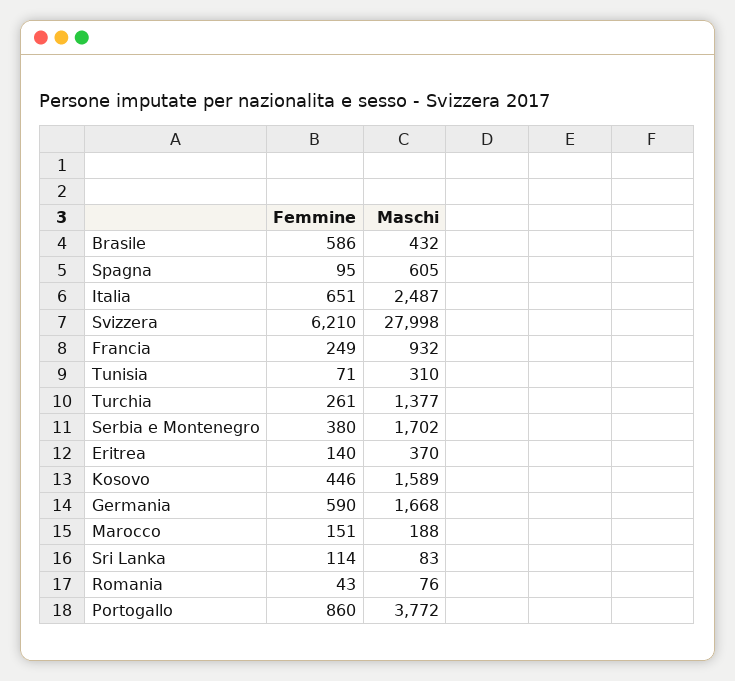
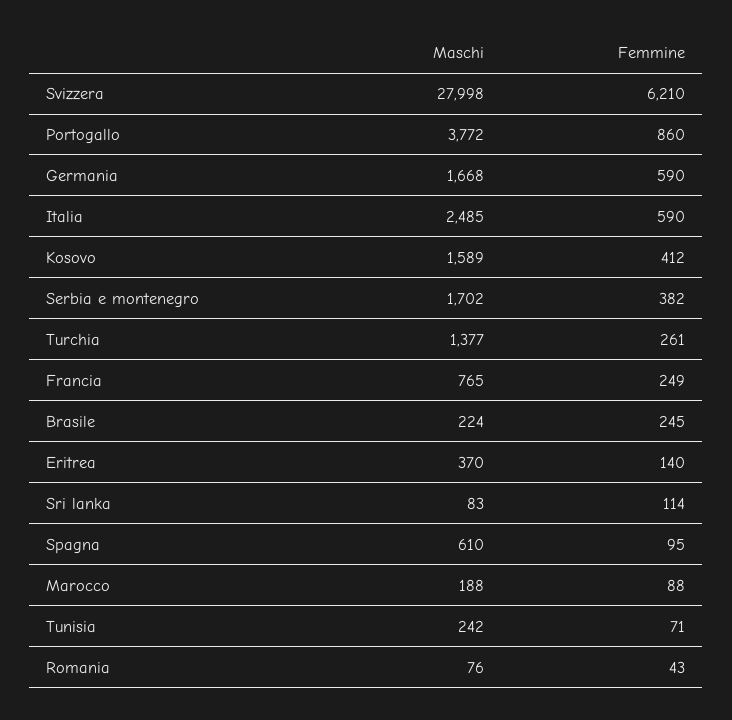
Femmine, Brasile: 586 -> 245
Maschi, Brasile: 432 -> 224
Maschi, Spagna: 605 -> 610
Femmine, Italia: 651 -> 590
Maschi, Italia: 2487 -> 2485
Maschi, Francia: 932 -> 765
Maschi, Tunisia: 310 -> 242
Femmine, Serbia e Montenegro: 380 -> 382
Femmine, Kosovo: 446 -> 412
Femmine, Marocco: 151 -> 88

